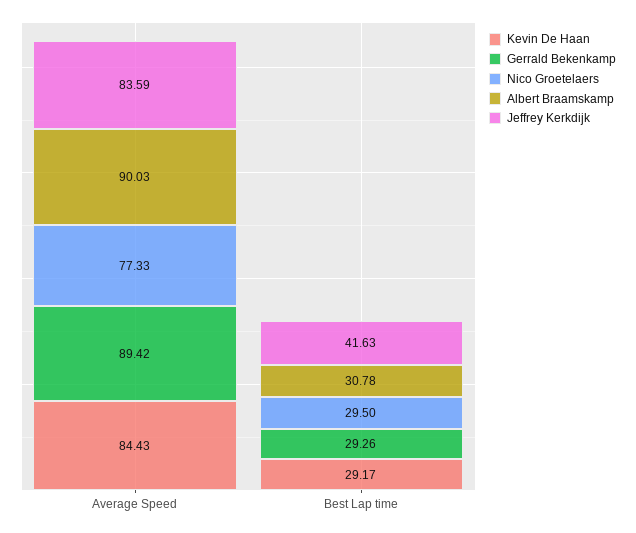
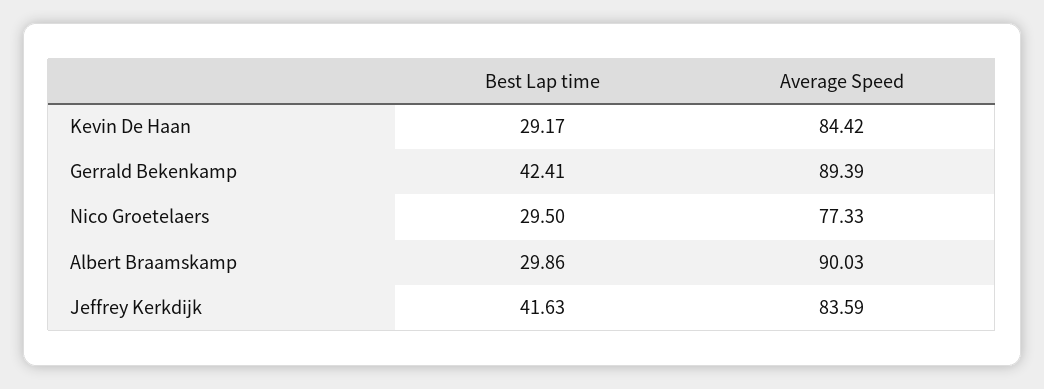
Kevin De Haan, Average Speed: 84.43 -> 84.42
Gerrald Bekenkamp, Average Speed: 89.42 -> 89.39
Gerrald Bekenkamp, Best Lap time: 29.26 -> 42.41
Albert Braamskamp, Best Lap time: 30.78 -> 29.86

